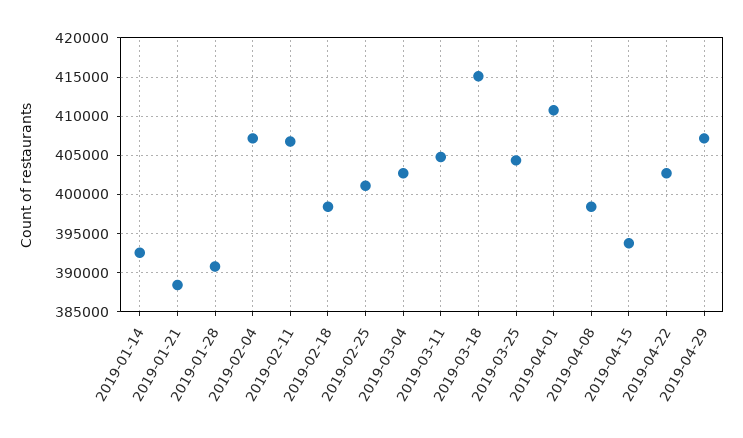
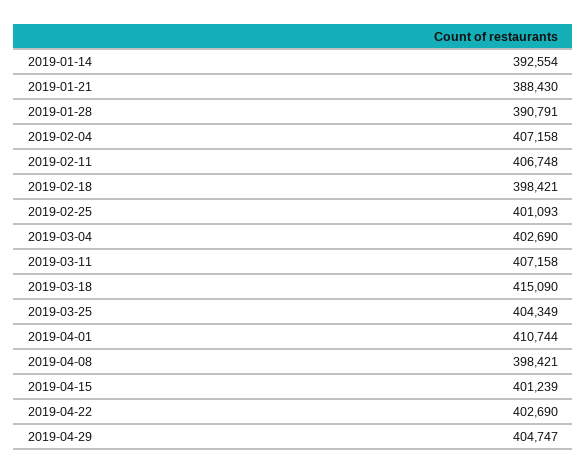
2019-03-11: 405000 -> 407158
2019-04-15: 394000 -> 401239
2019-04-29: 407000 -> 404747

